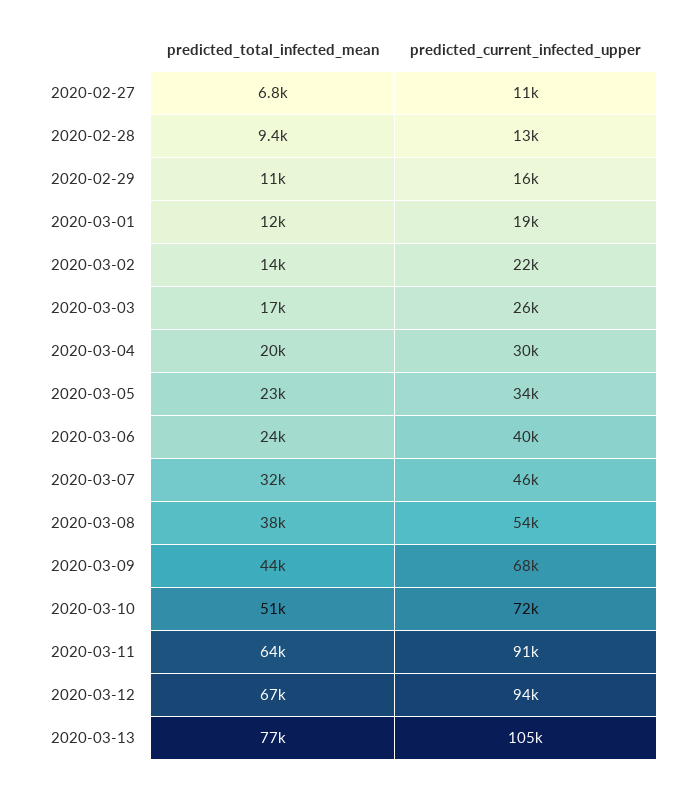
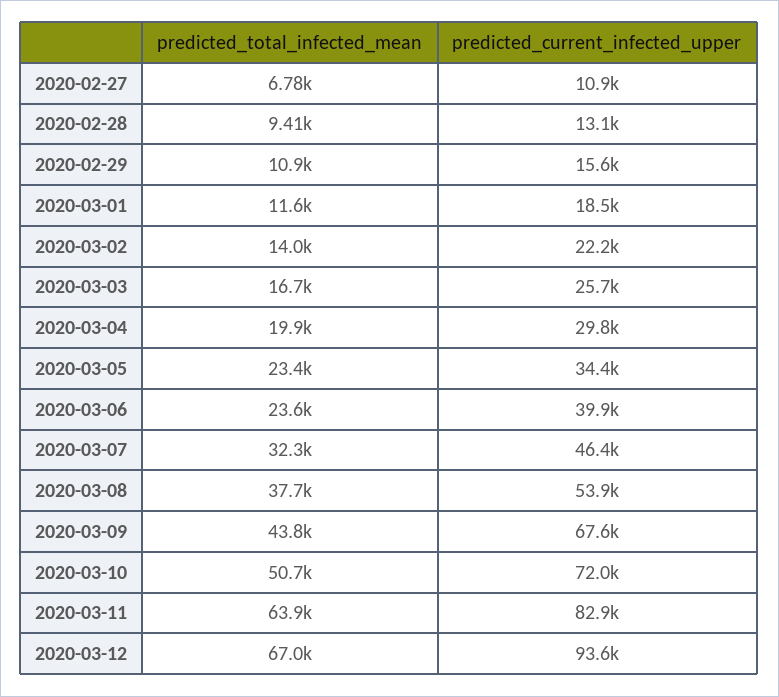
predicted_current_infected_upper, 2020-03-11: 91000 -> 82900
predicted_total_infected_mean, 2020-03-13: 77000 -> none
predicted_current_infected_upper, 2020-03-13: 105000 -> none

